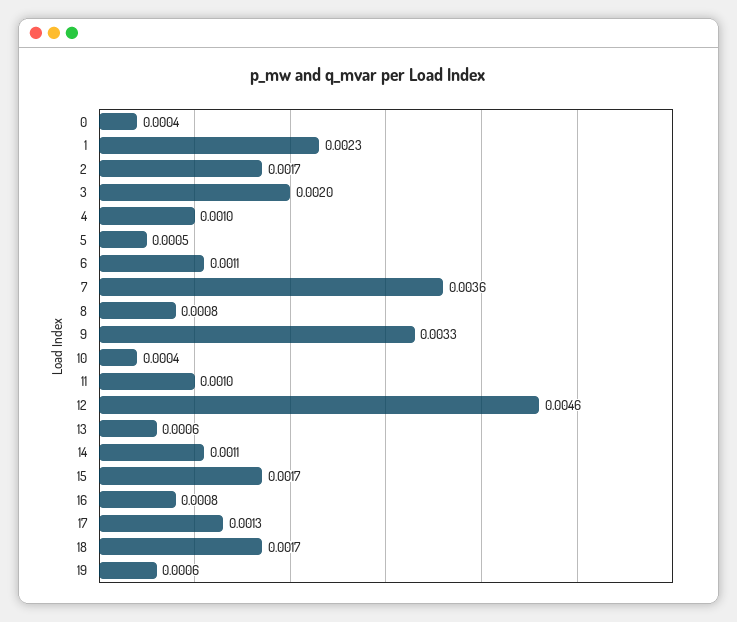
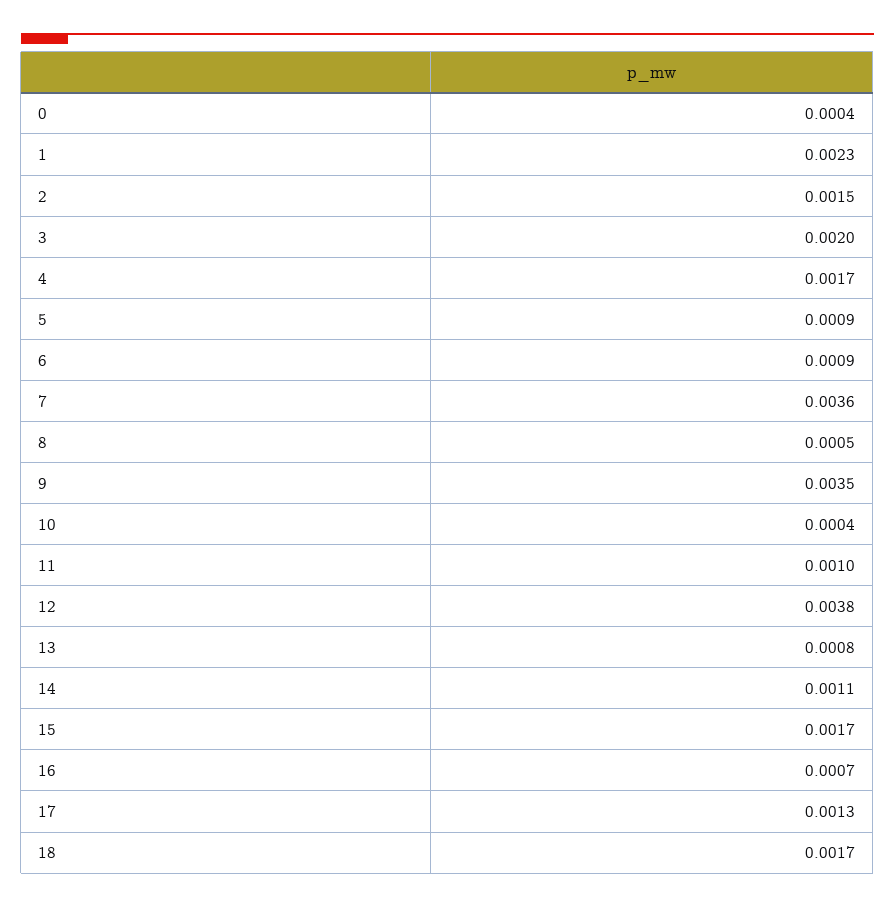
2: 0.0017 -> 0.0015
4: 0.001 -> 0.0017
5: 0.0005 -> 0.0009
6: 0.0011 -> 0.0009
8: 0.0008 -> 0.0005
9: 0.0033 -> 0.0035
12: 0.0046 -> 0.0038
13: 0.0006 -> 0.0008
16: 0.0008 -> 0.0007
19: 0.0006 -> none

